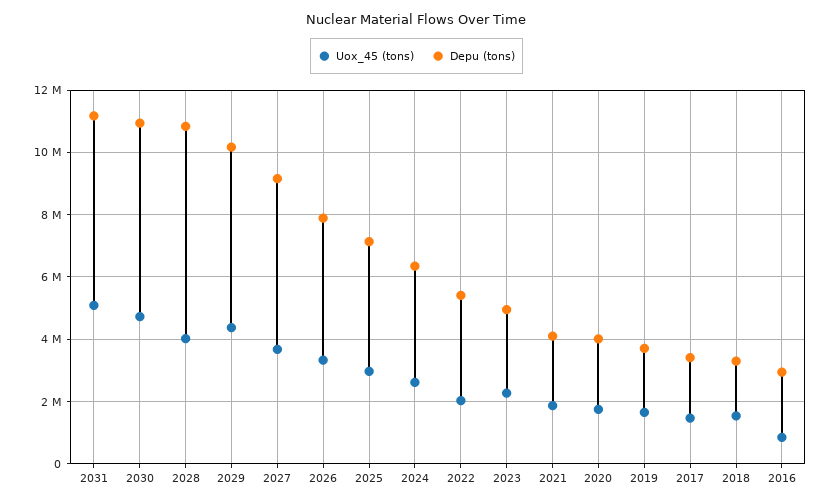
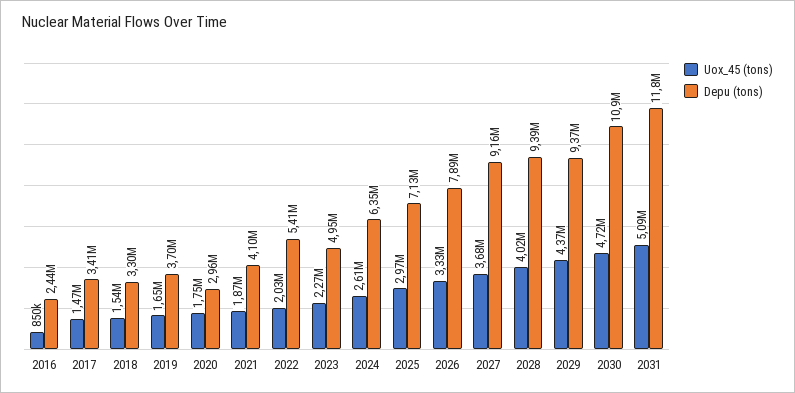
Depu (tons), 2031: 11200000 -> 11800000
Depu (tons), 2028: 10800000 -> 9390000
Depu (tons), 2029: 10200000 -> 9370000
Depu (tons), 2020: 4000000 -> 2960000
Depu (tons), 2016: 3000000 -> 2440000

